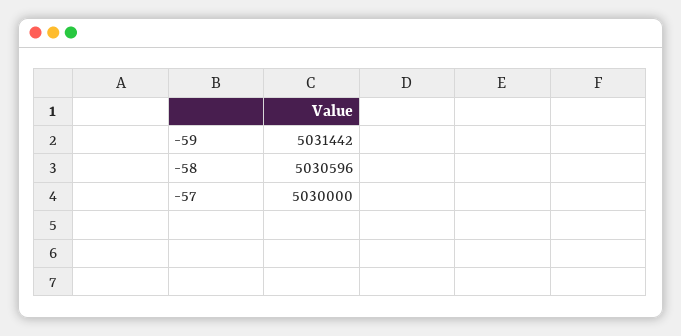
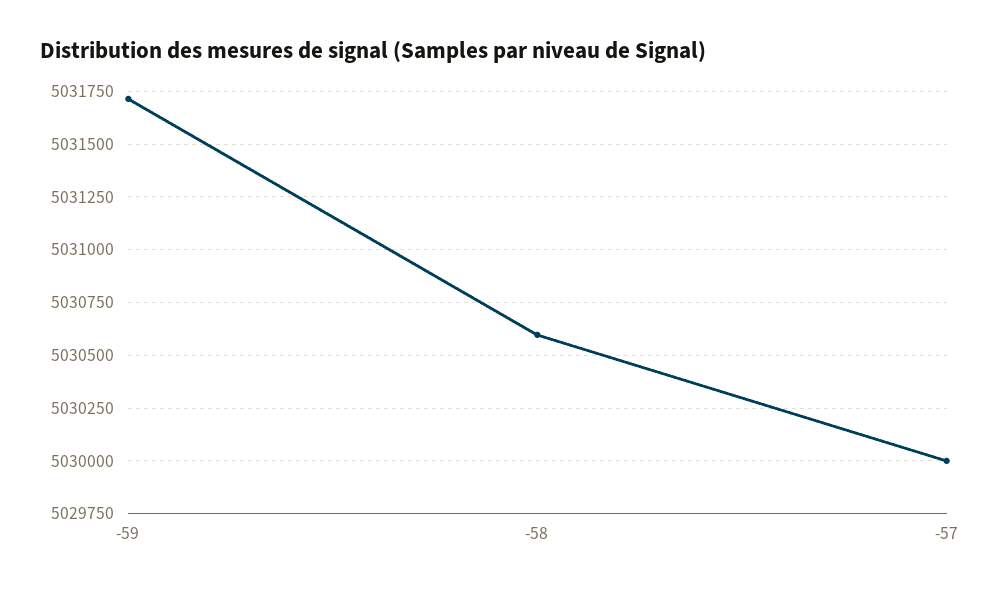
-59: 5031442 -> 5031700

